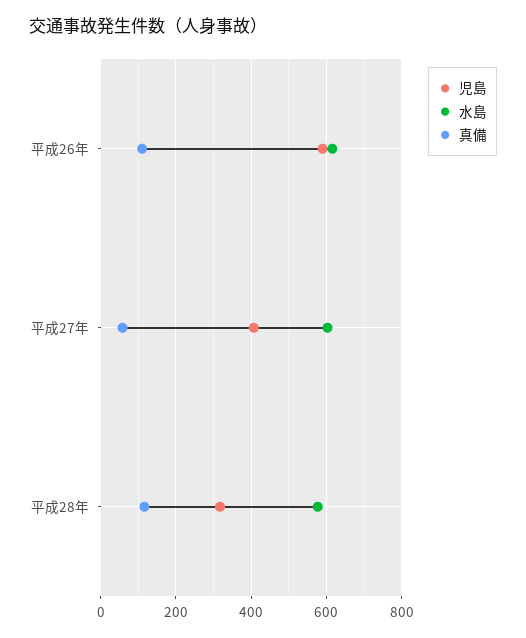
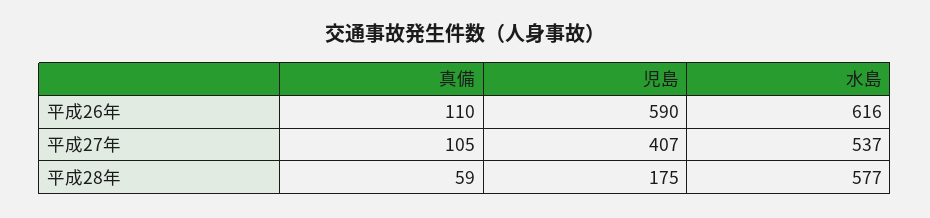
水島, 平成27年: 600 -> 537
真備, 平成27年: 60 -> 105
児島, 平成28年: 320 -> 175
真備, 平成28年: 120 -> 59

